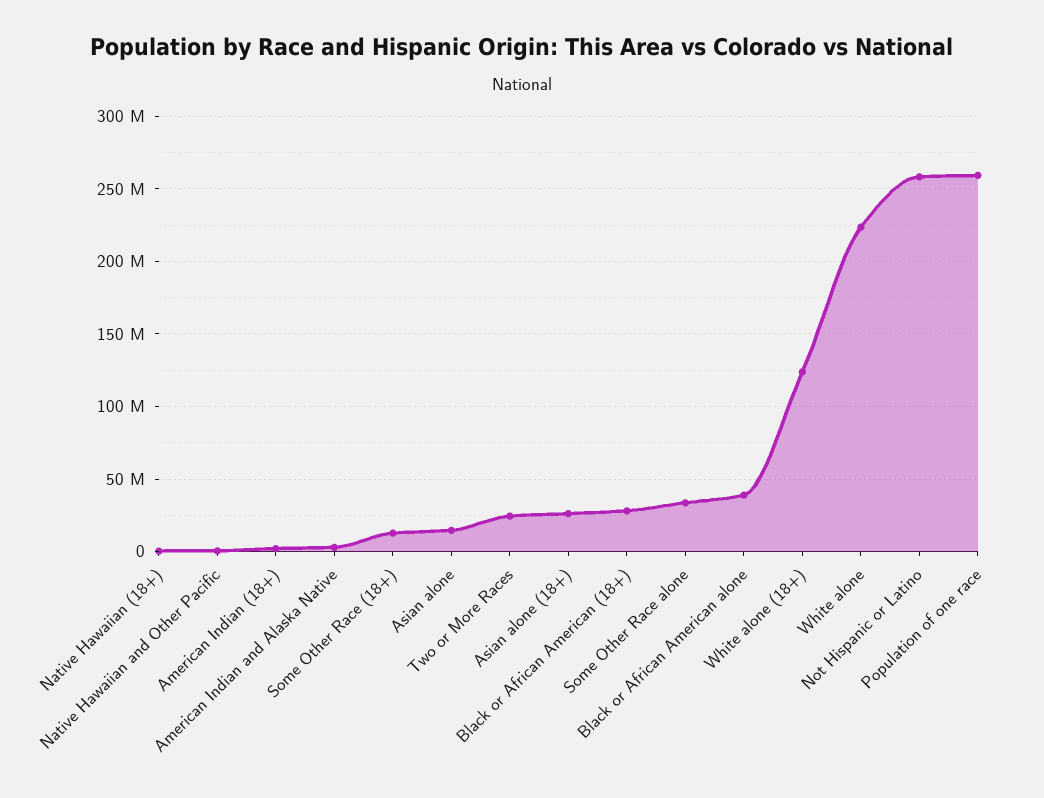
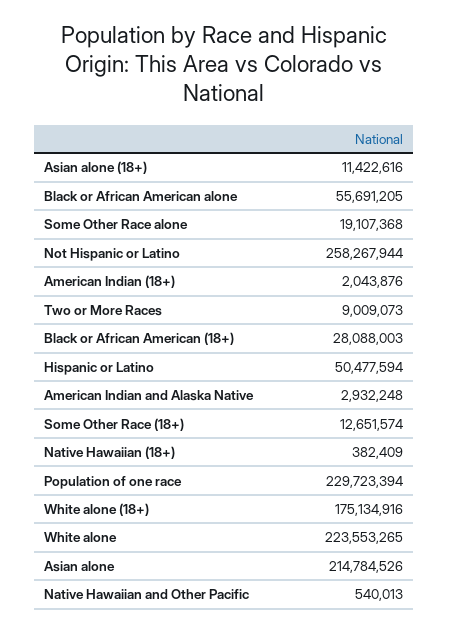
Asian alone: 15000000 -> 214784526
Two or More Races: 25000000 -> 9009073
Asian alone (18+): 25000000 -> 11422616
Some Other Race alone: 35000000 -> 19107368
Black or African American alone: 40000000 -> 55691205
White alone (18+): 125000000 -> 175134916
Population of one race: 260000000 -> 229723394
Hispanic or Latino: none -> 50477594

